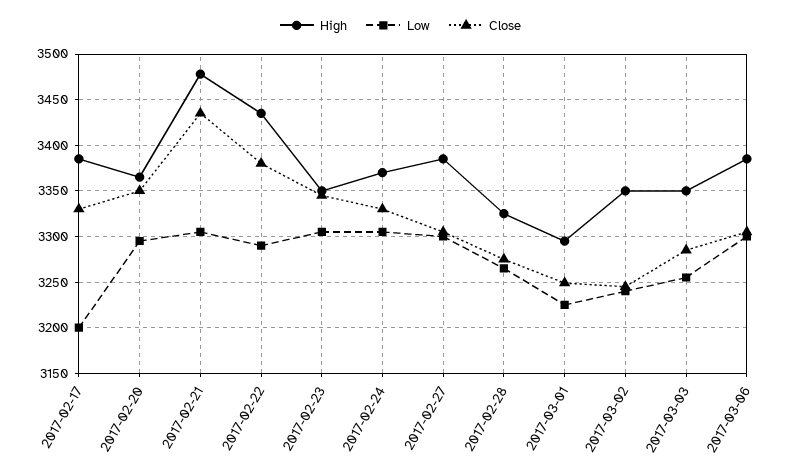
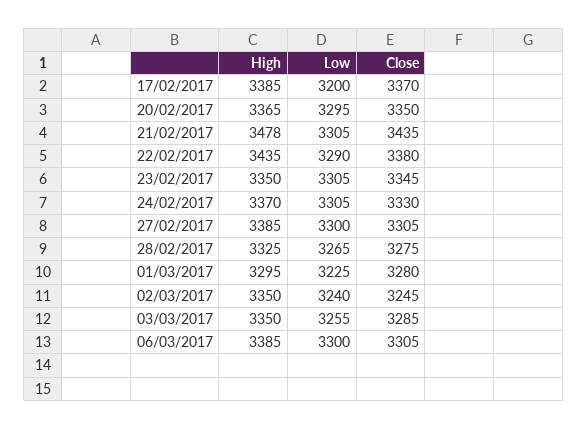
Close, 2017-02-17: 3330 -> 3370
Close, 2017-03-01: 3250 -> 3280

